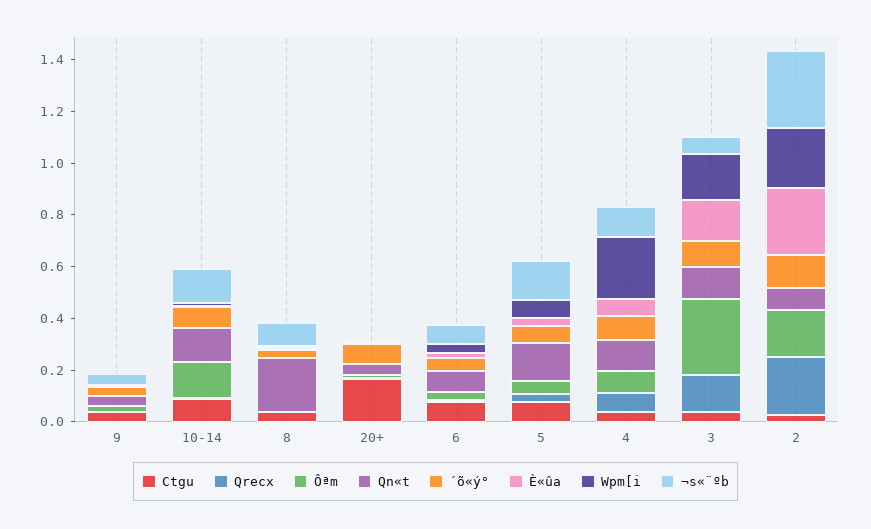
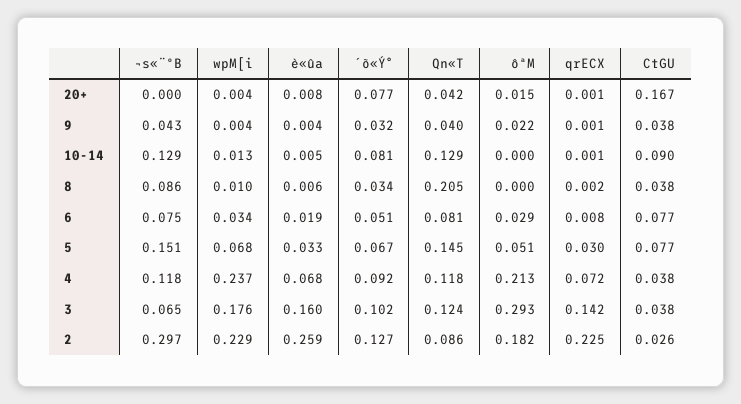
Ôªm, 10-14: 0.15 -> 0
Ôªm, 4: 0.1 -> 0.213

